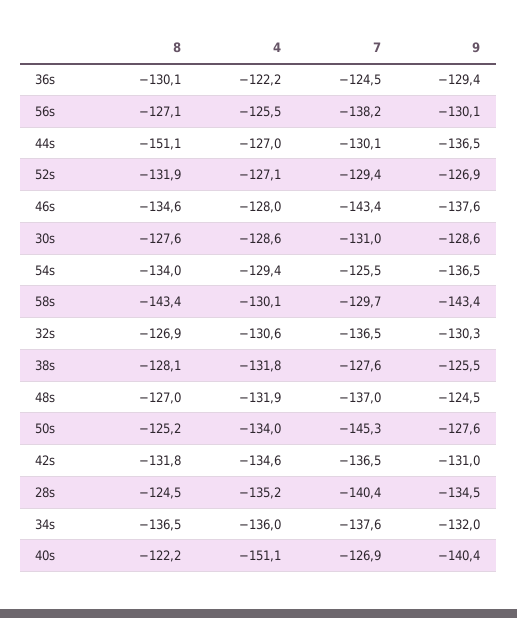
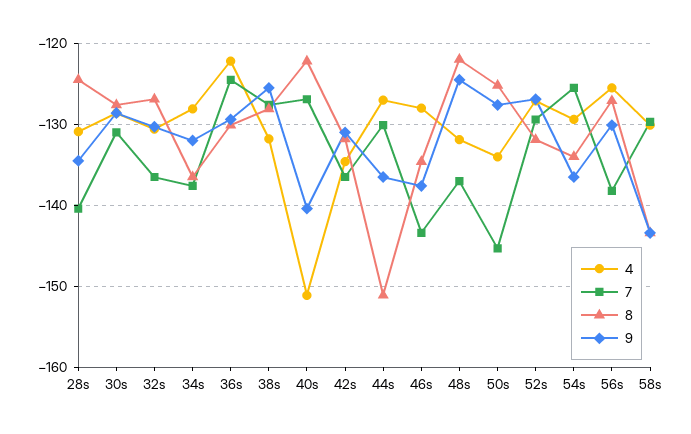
8, 48s: -127 -> -122
4, 28s: -135.2 -> -131
4, 34s: -136 -> -128

